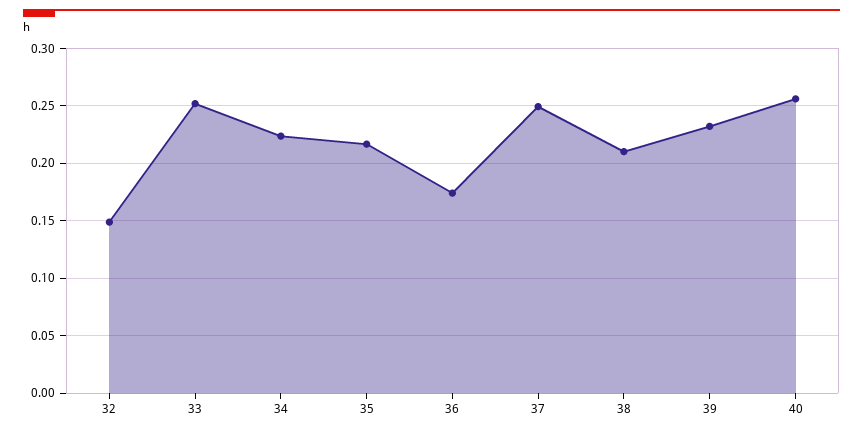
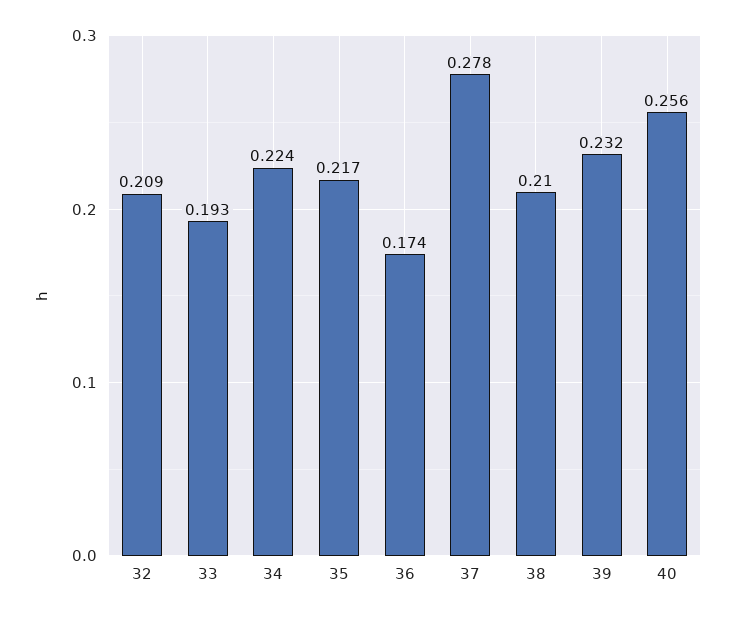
32: 0.15 -> 0.209
33: 0.25 -> 0.193
37: 0.25 -> 0.278

